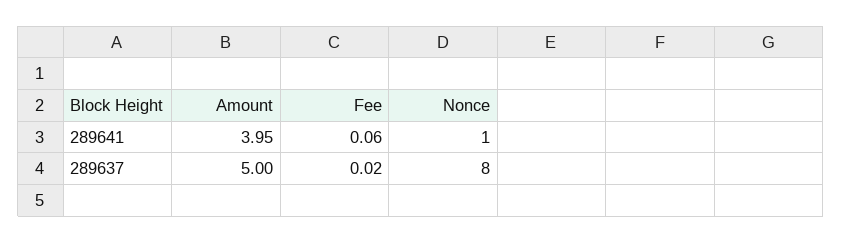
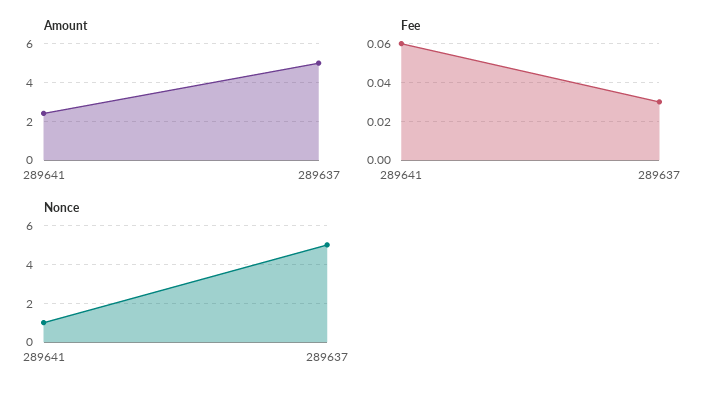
Amount, 289641: 3.95 -> 2.5
Fee, 289637: 0.02 -> 0.03
Nonce, 289637: 8 -> 5

